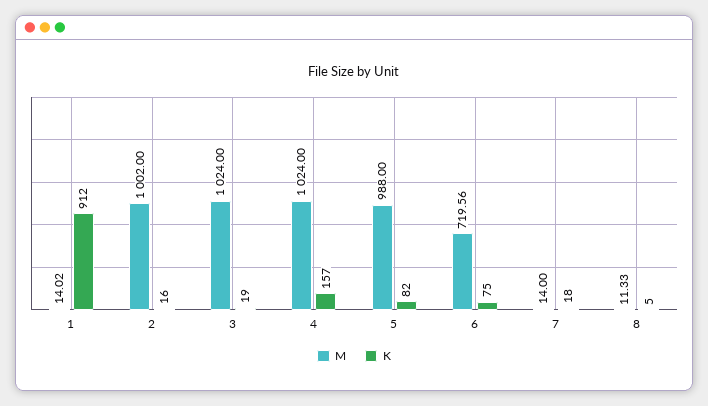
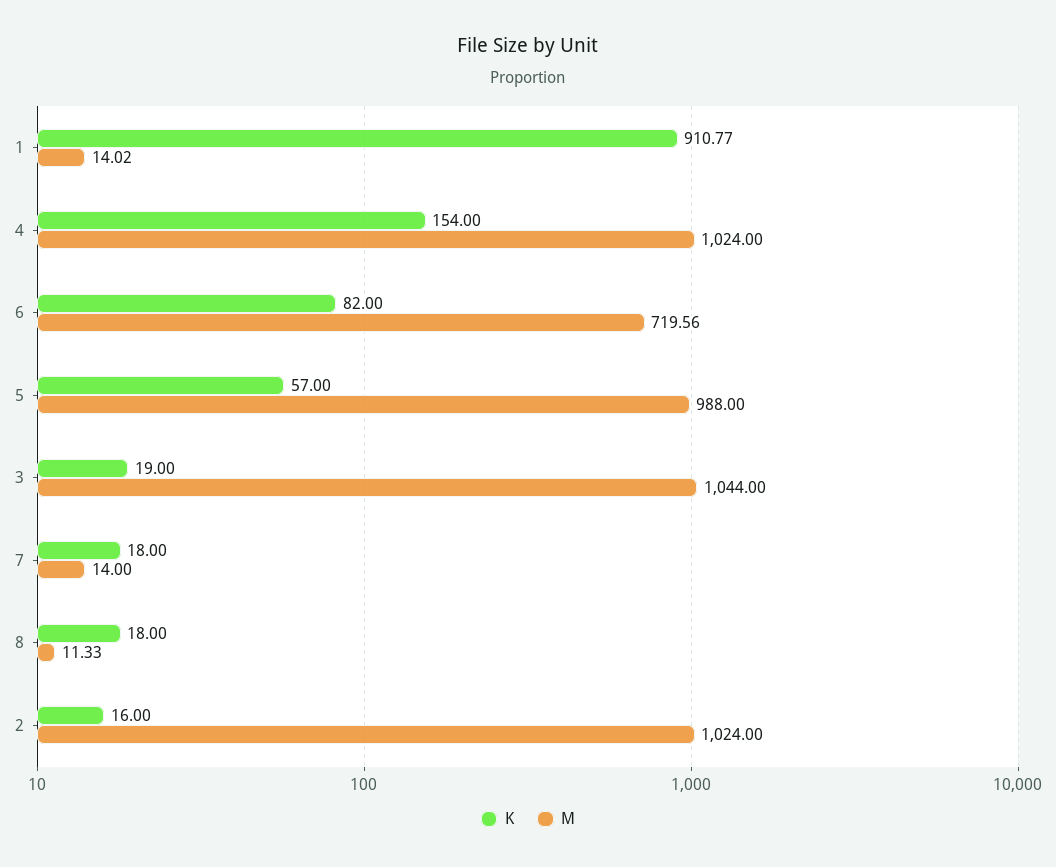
K, 1: 912 -> 910.77
M, 2: 1002 -> 1024
M, 3: 1024 -> 1044
K, 4: 157 -> 154
K, 5: 82 -> 57
K, 6: 75 -> 82
K, 8: 5 -> 18

